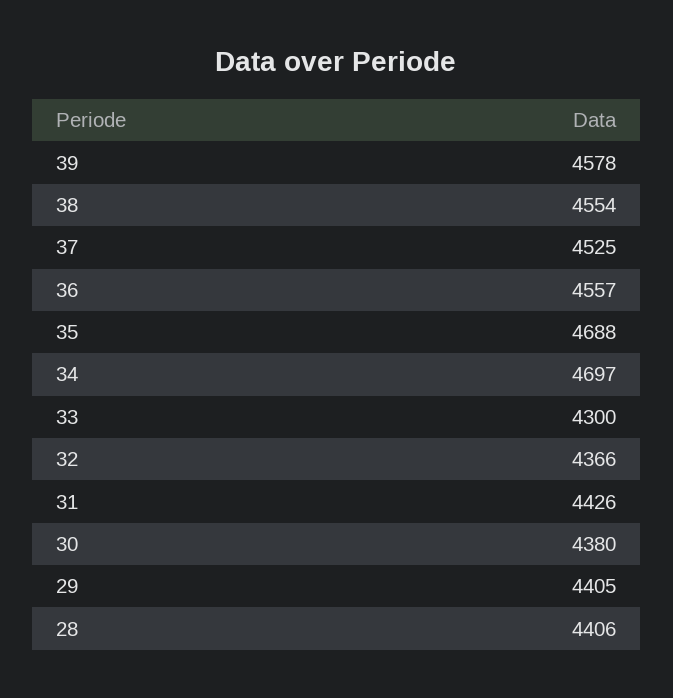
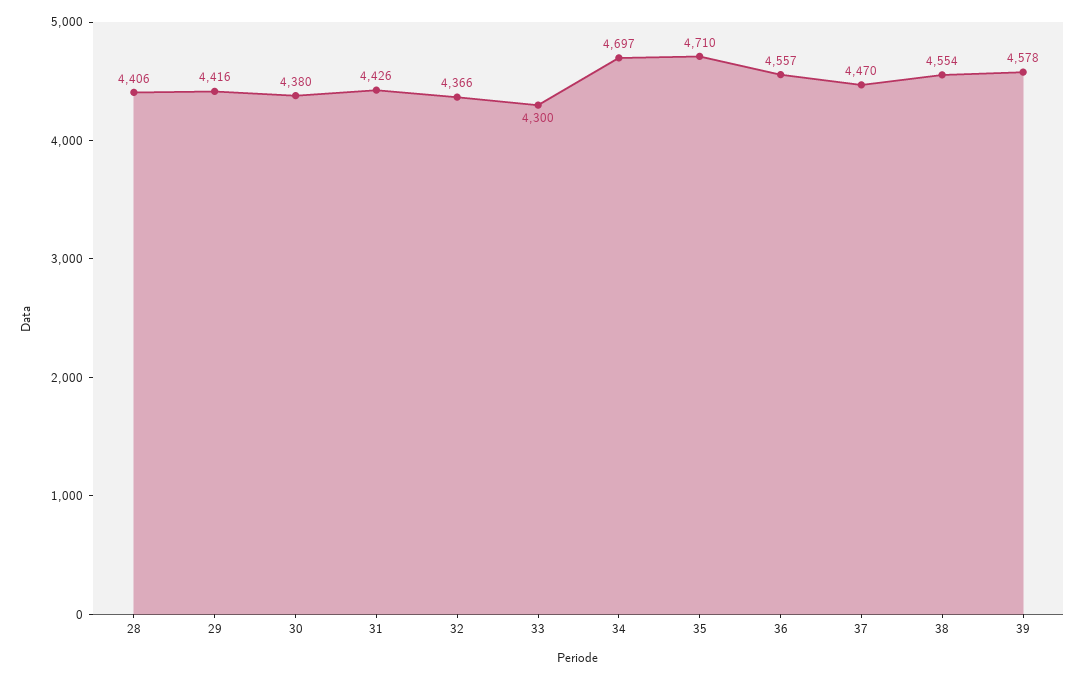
37: 4525 -> 4470
35: 4688 -> 4710
29: 4405 -> 4416

